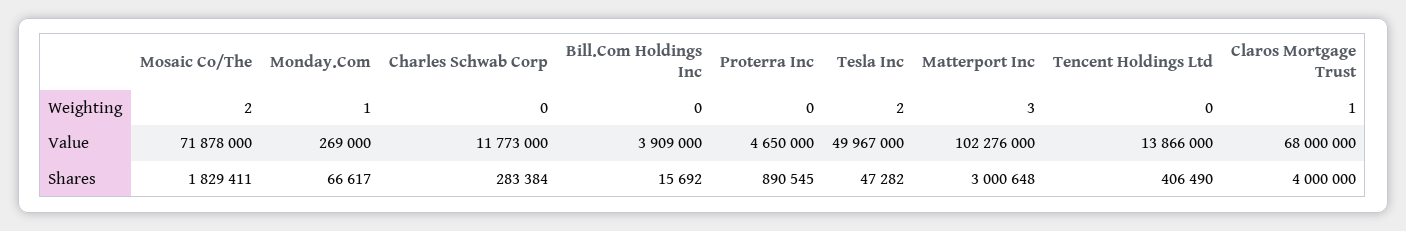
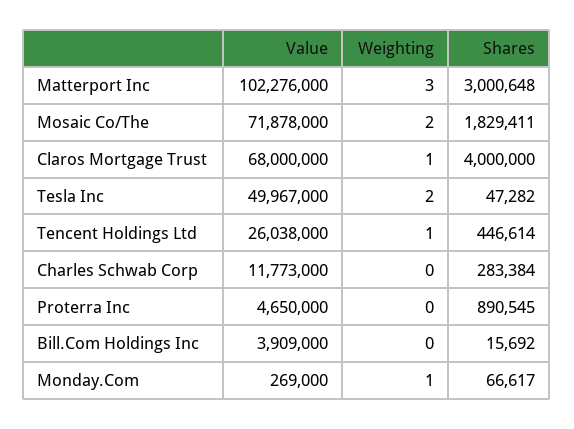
Tencent Holdings Ltd, Weighting: 0 -> 1
Tencent Holdings Ltd, Value: 13866000 -> 26038000
Tencent Holdings Ltd, Shares: 406490 -> 446614

